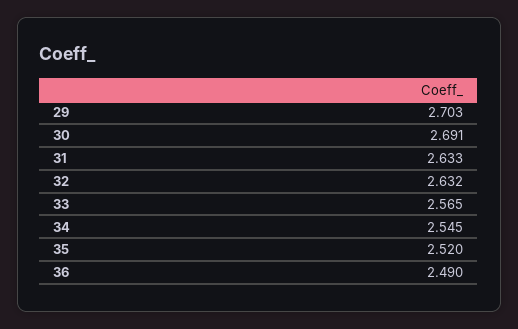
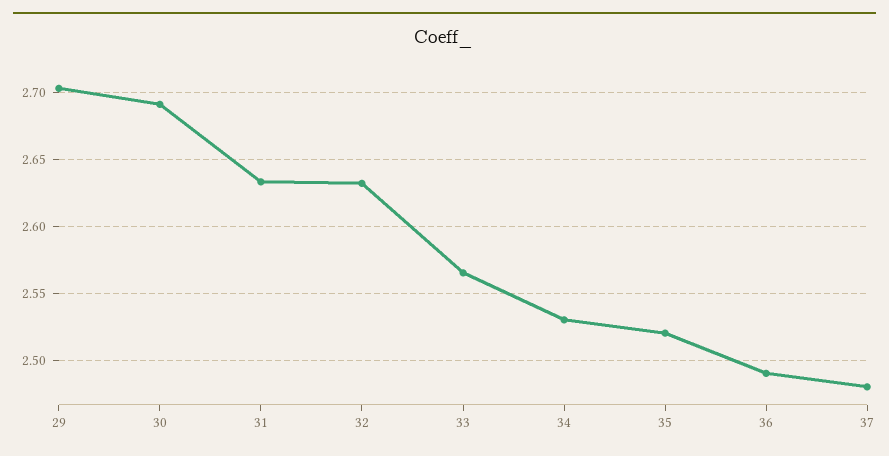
34: 2.545 -> 2.53
37: none -> 2.48

